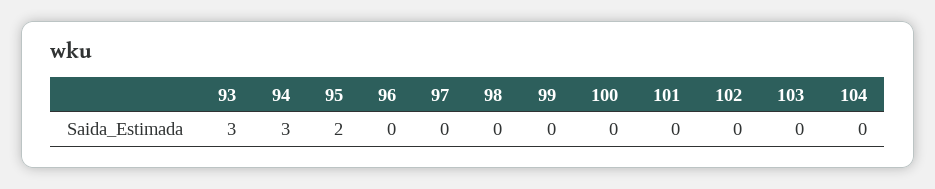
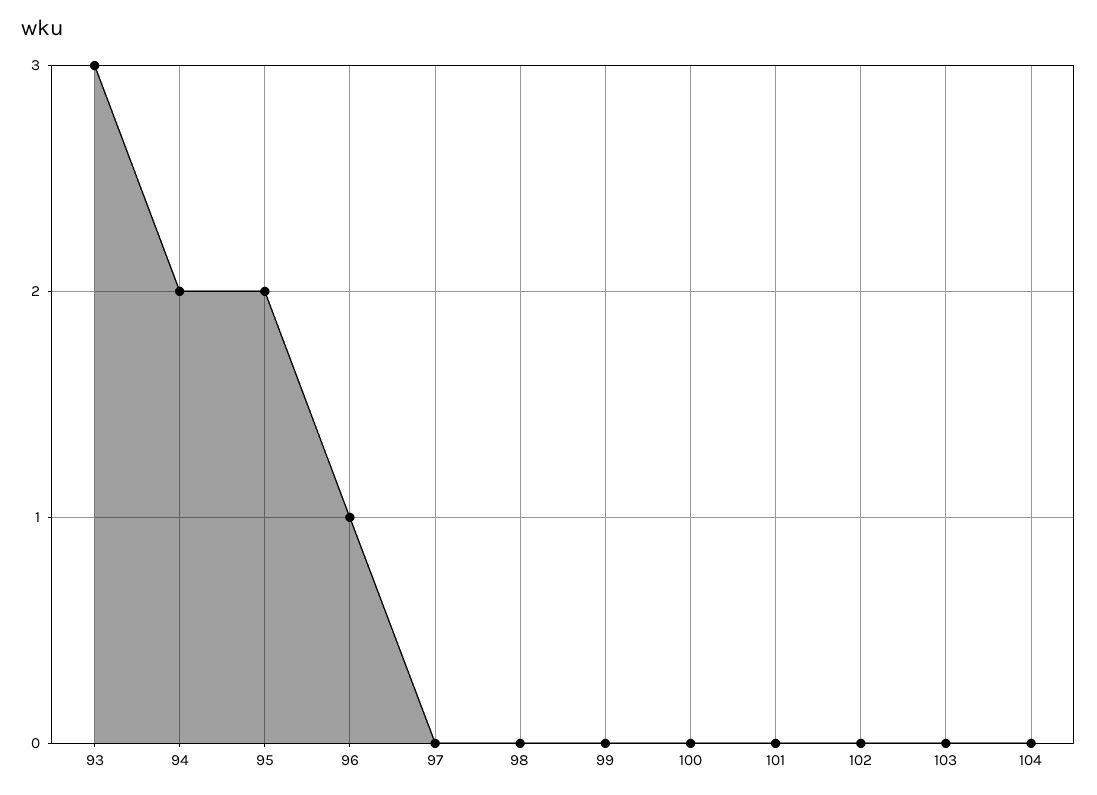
94: 3 -> 2
96: 0 -> 1

